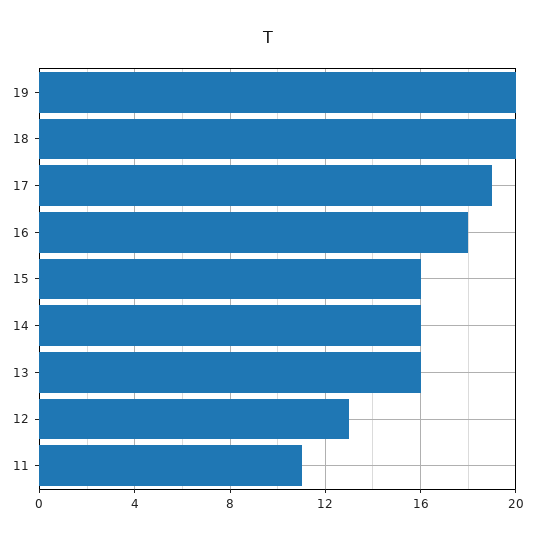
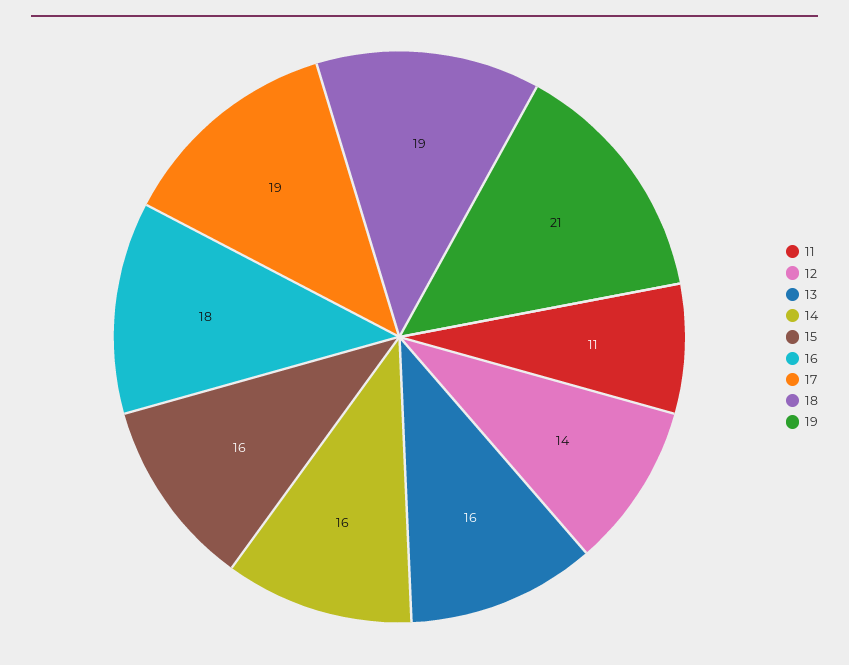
19: 20 -> 21
18: 20 -> 19
12: 13 -> 14

